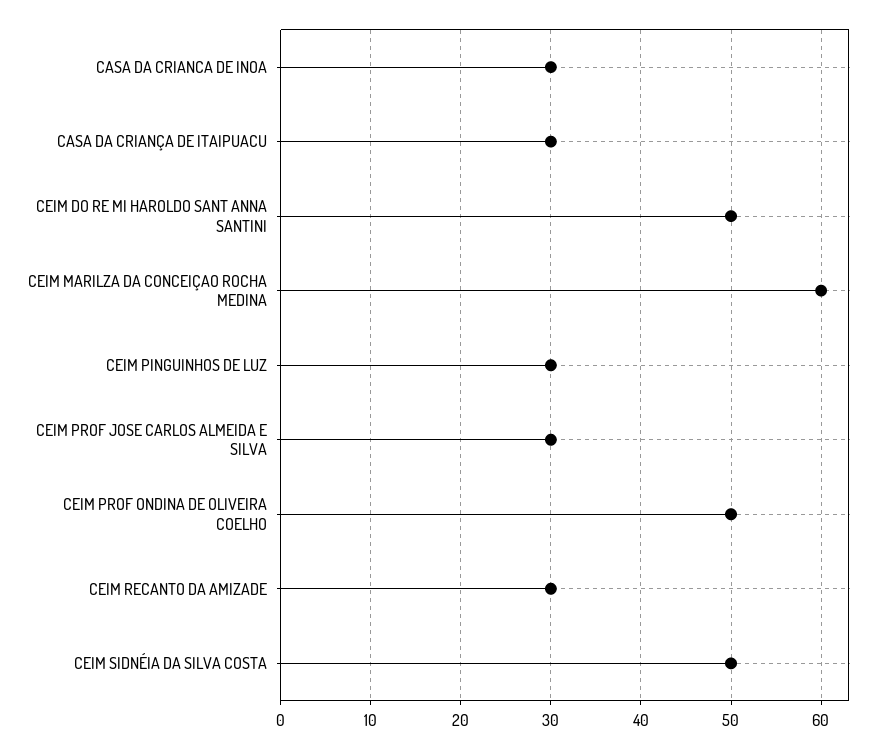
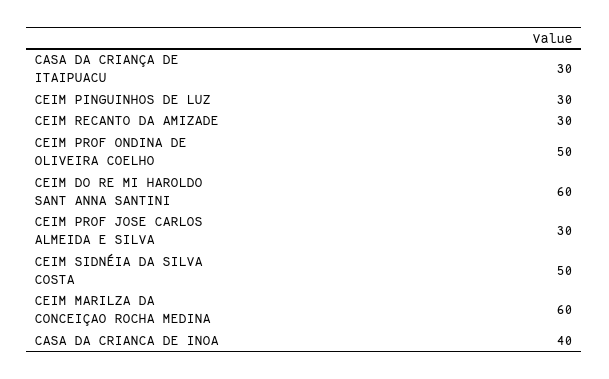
CASA DA CRIANCA DE INOA: 30 -> 40
CEIM DO RE MI HAROLDO SANT ANNA SANTINI: 50 -> 60

